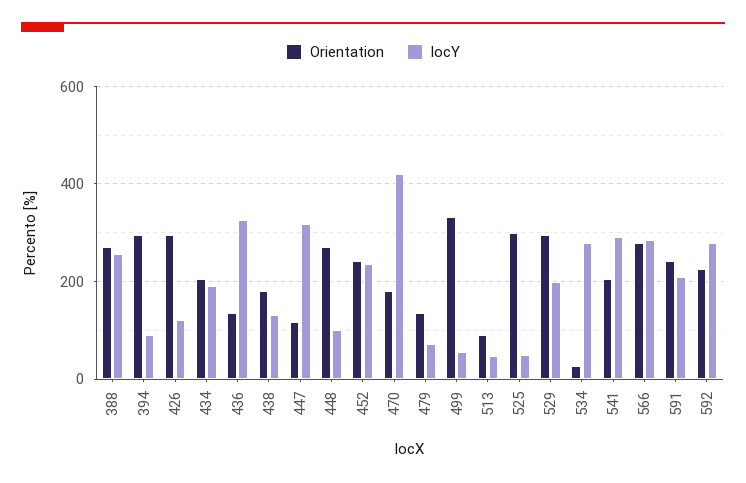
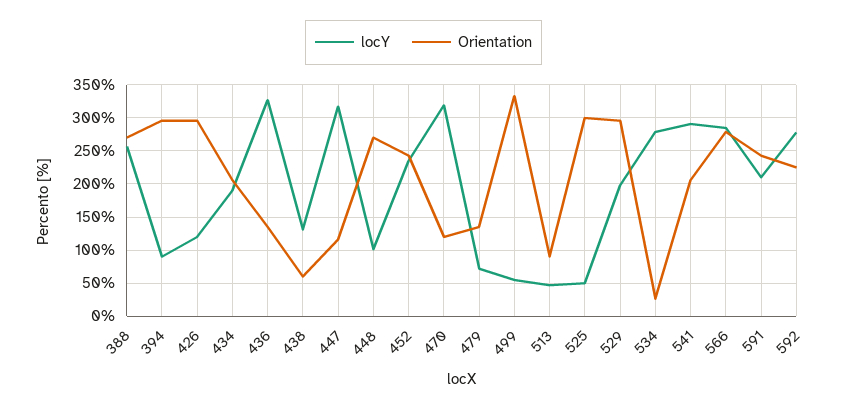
Orientation, 438: 180 -> 60
Orientation, 470: 180 -> 120
locY, 470: 420 -> 320

